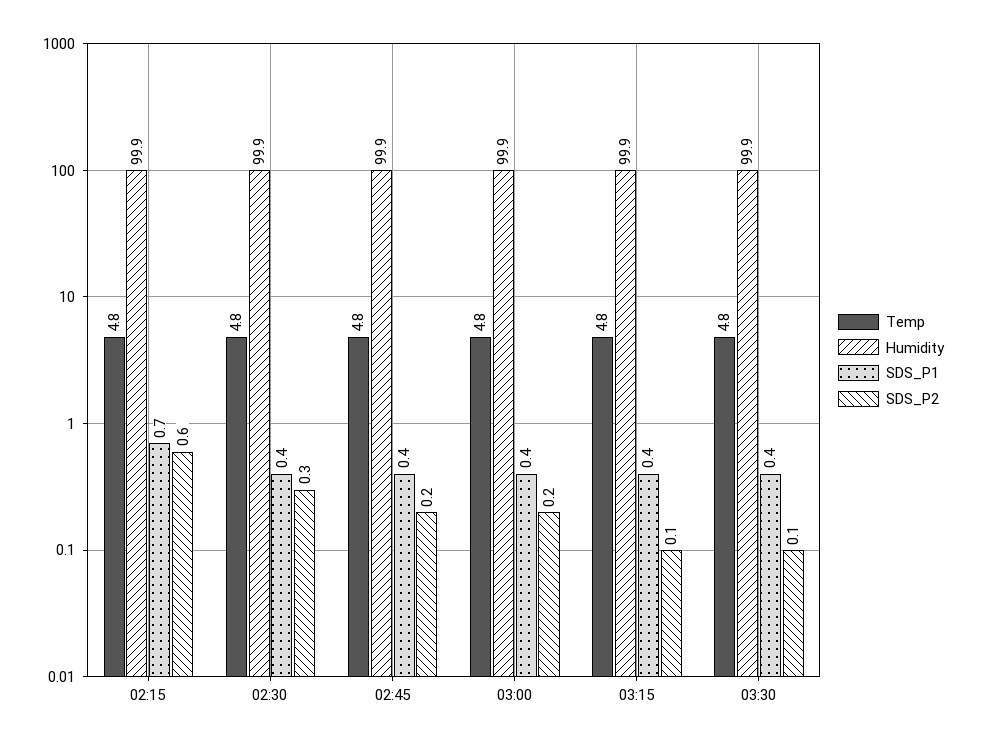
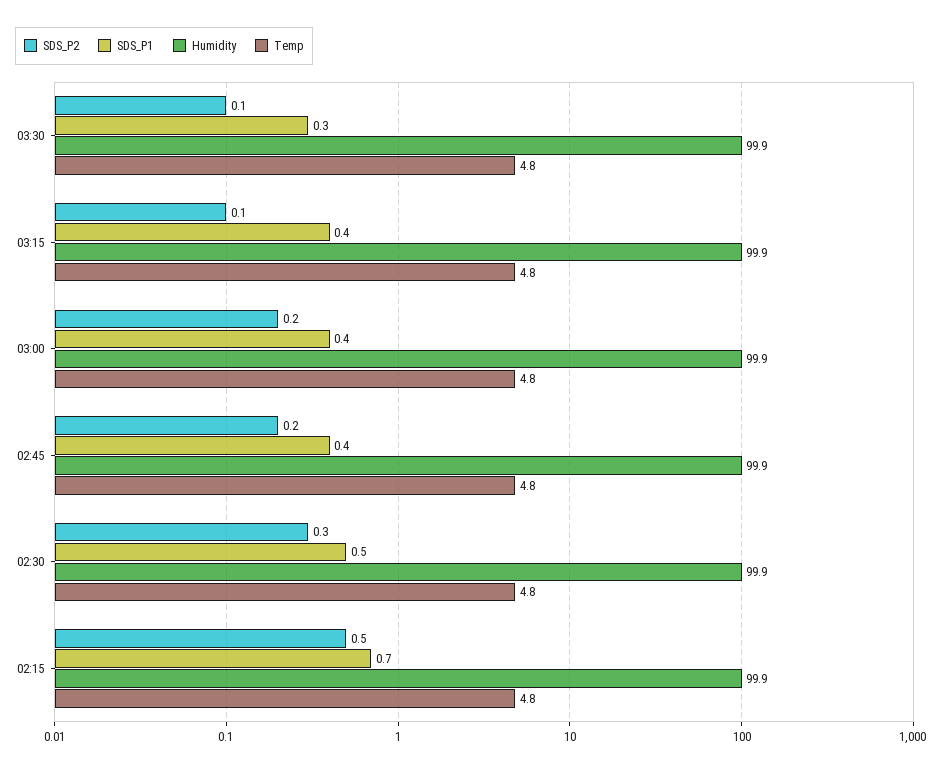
SDS_P2, 02:15: 0.6 -> 0.5
SDS_P1, 02:30: 0.4 -> 0.5
SDS_P1, 03:30: 0.4 -> 0.3

